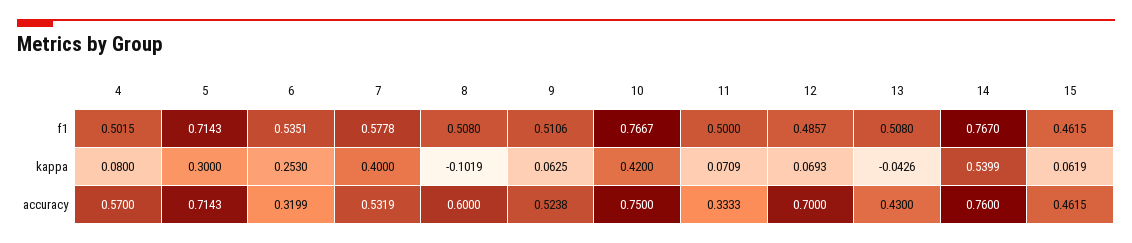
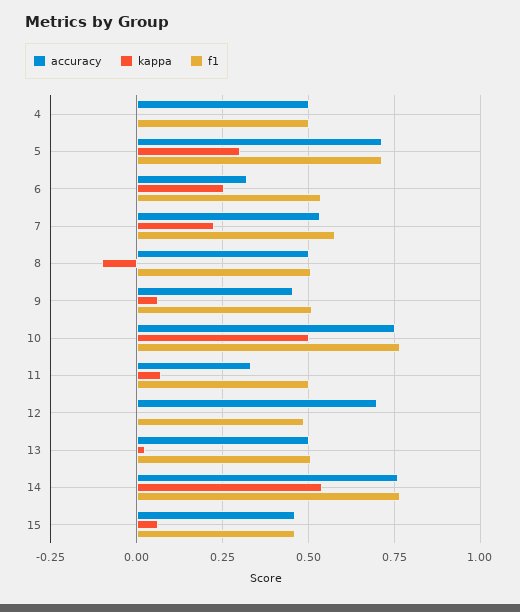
kappa, 4: 0.08 -> 0
kappa, 7: 0.4 -> 0.225
kappa, 10: 0.42 -> 0.5
kappa, 12: 0.0693 -> 0
kappa, 13: -0.0426 -> 0.025
accuracy, 4: 0.57 -> 0.5
accuracy, 8: 0.6 -> 0.5
accuracy, 9: 0.5238 -> 0.45
accuracy, 13: 0.43 -> 0.5

